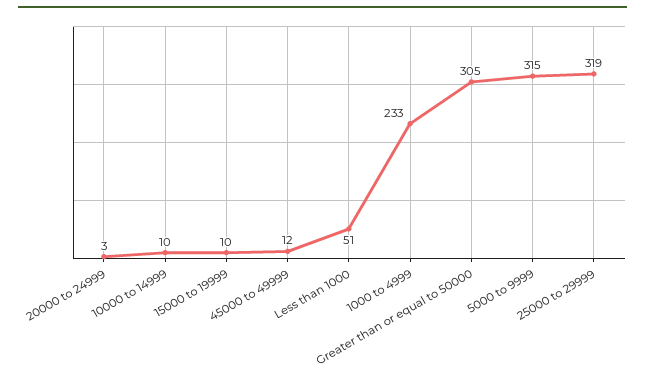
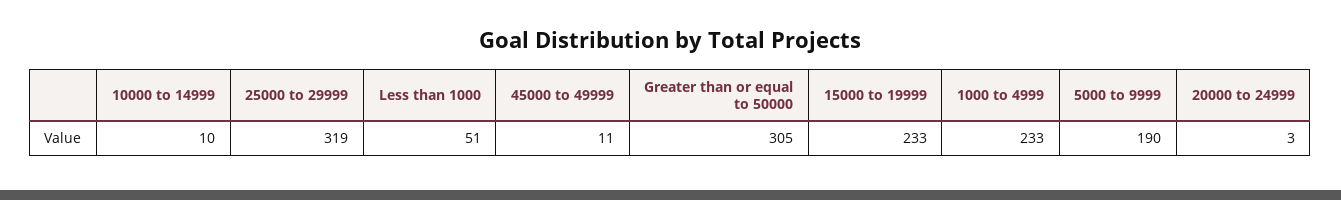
15000 to 19999: 10 -> 233
45000 to 49999: 12 -> 11
5000 to 9999: 315 -> 190

